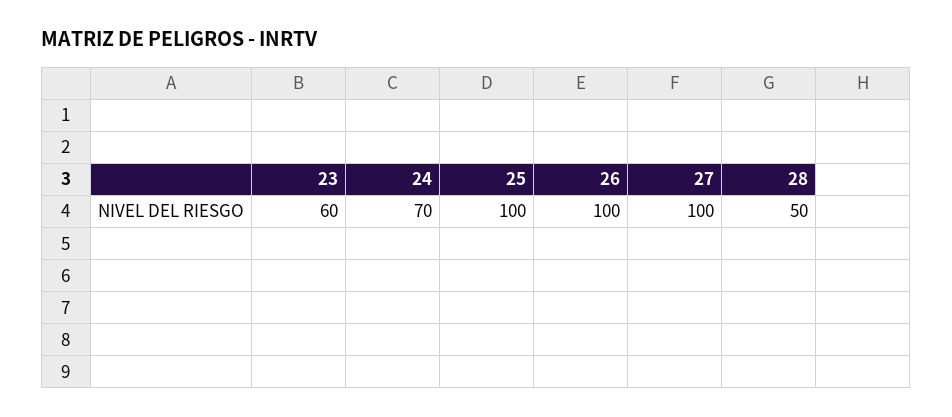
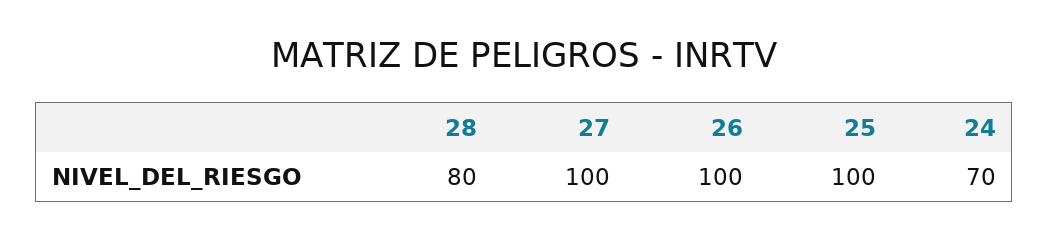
23: 60 -> none
28: 50 -> 80

